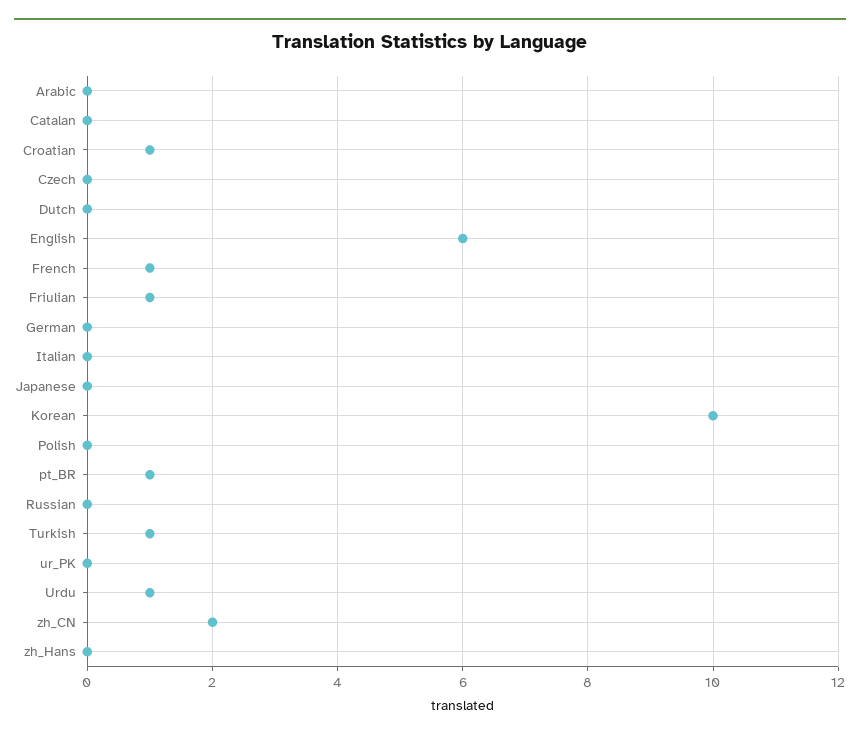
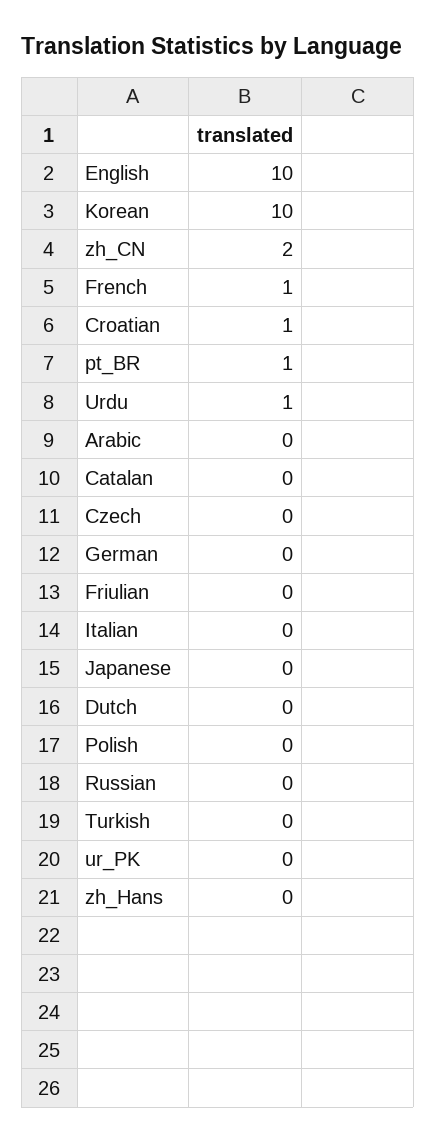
English: 6 -> 10
Friulian: 1 -> 0
Turkish: 1 -> 0

